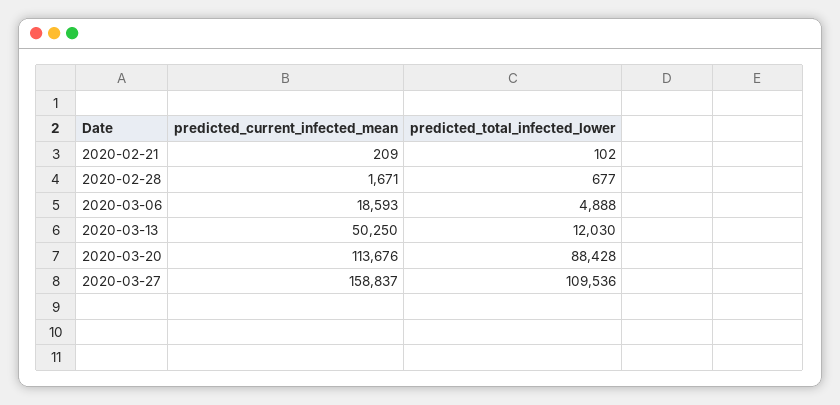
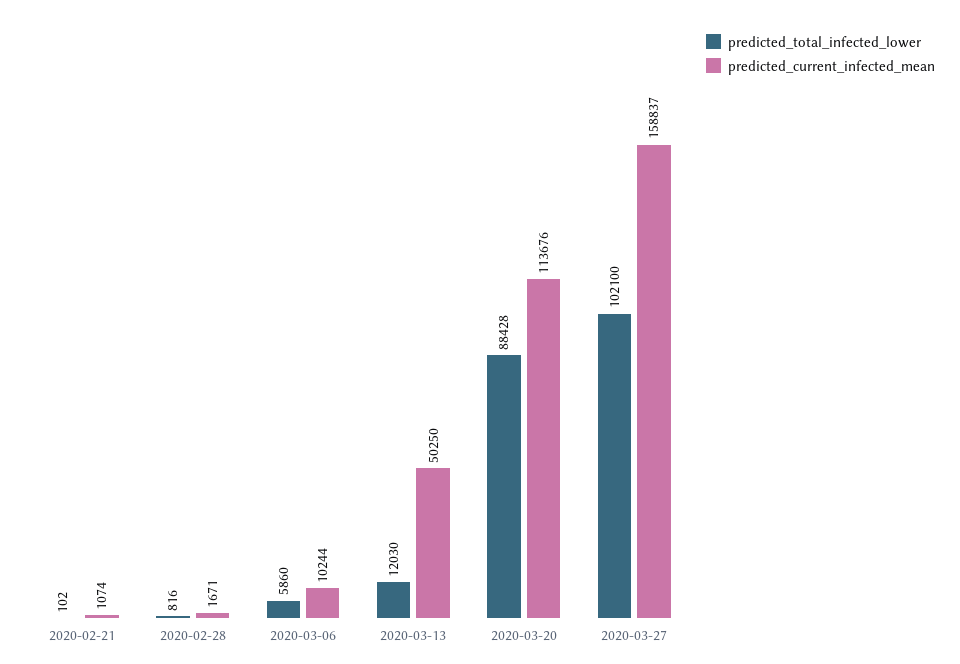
predicted_current_infected_mean, 2020-02-21: 209 -> 1074
predicted_total_infected_lower, 2020-02-28: 677 -> 816
predicted_current_infected_mean, 2020-03-06: 18593 -> 10244
predicted_total_infected_lower, 2020-03-06: 4888 -> 5860
predicted_total_infected_lower, 2020-03-27: 109536 -> 102100

